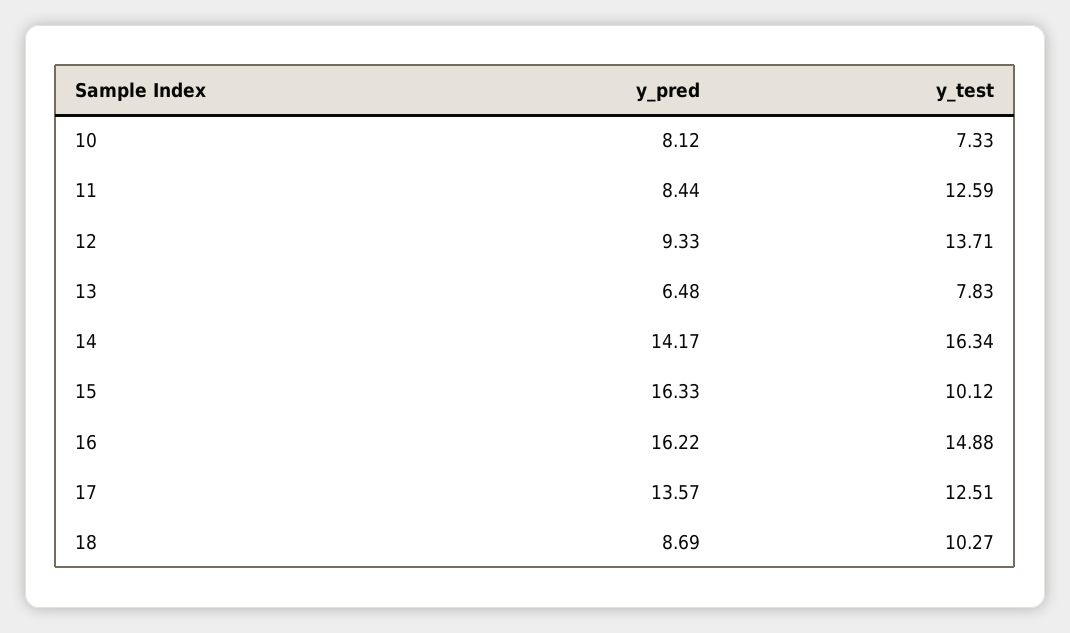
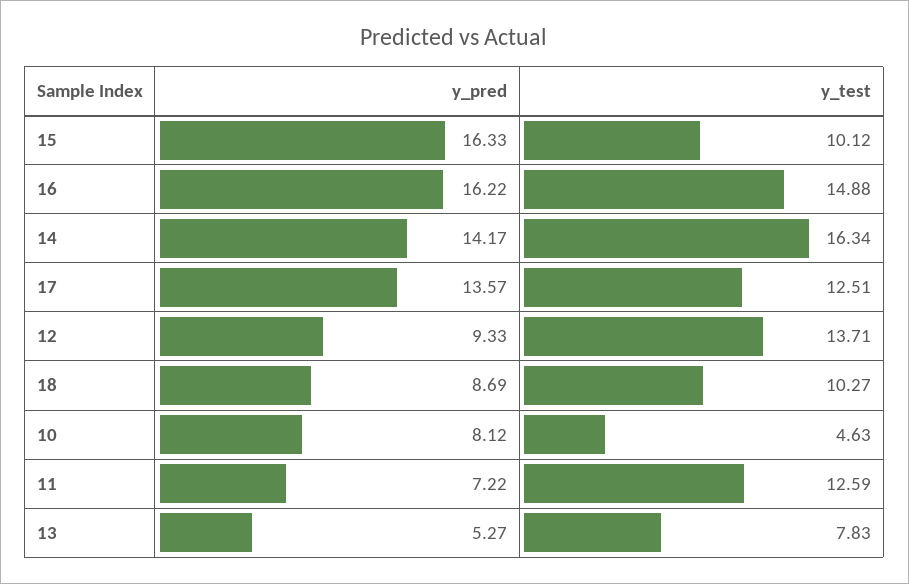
y_test, 10: 7.33 -> 4.63
y_pred, 11: 8.44 -> 7.22
y_pred, 13: 6.48 -> 5.27

